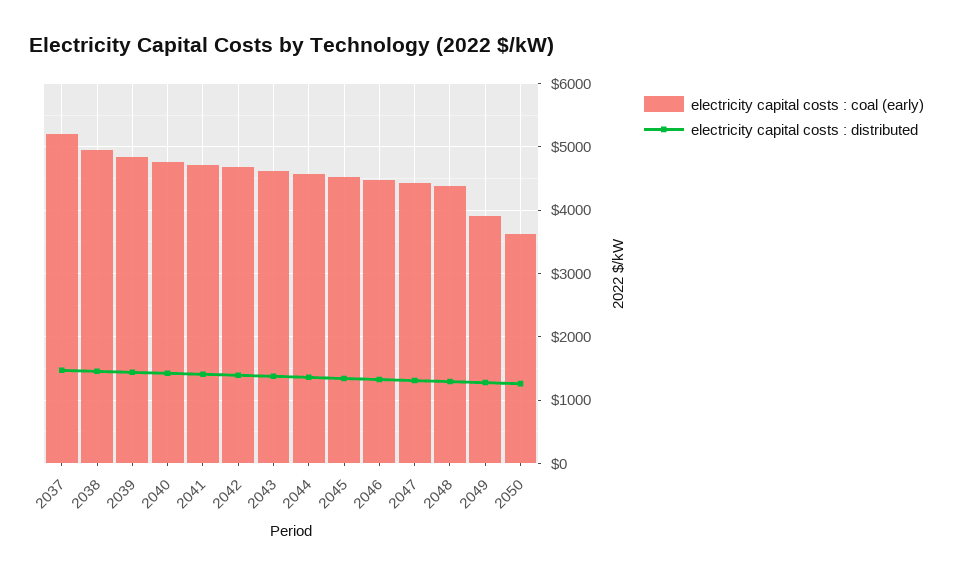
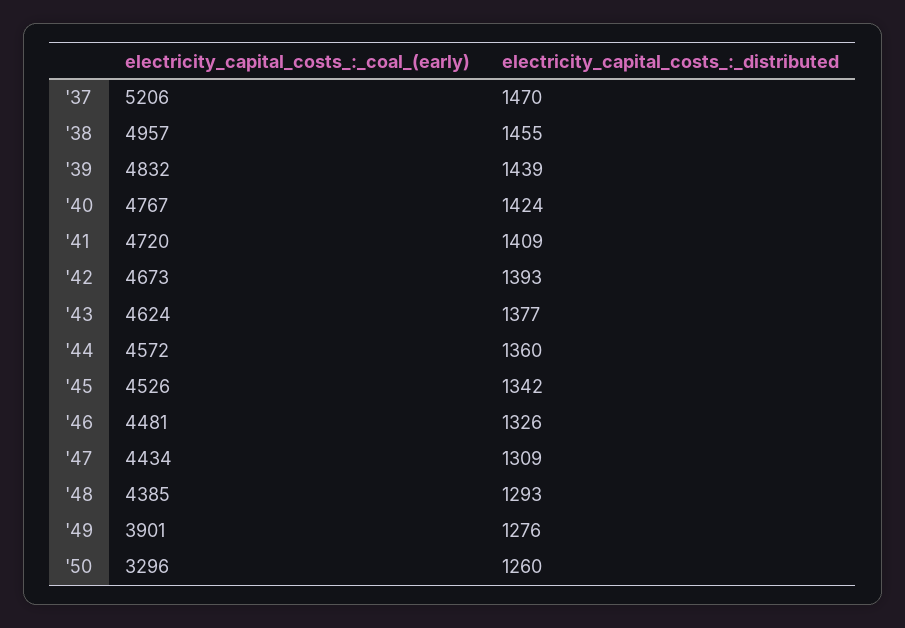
electricity capital costs : coal (early), 2050: 3600 -> 3296

